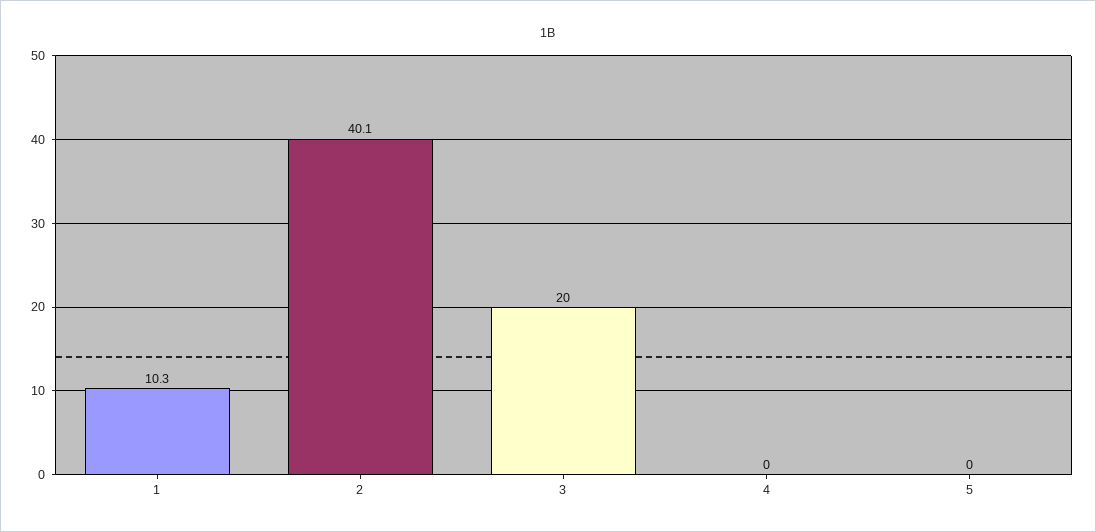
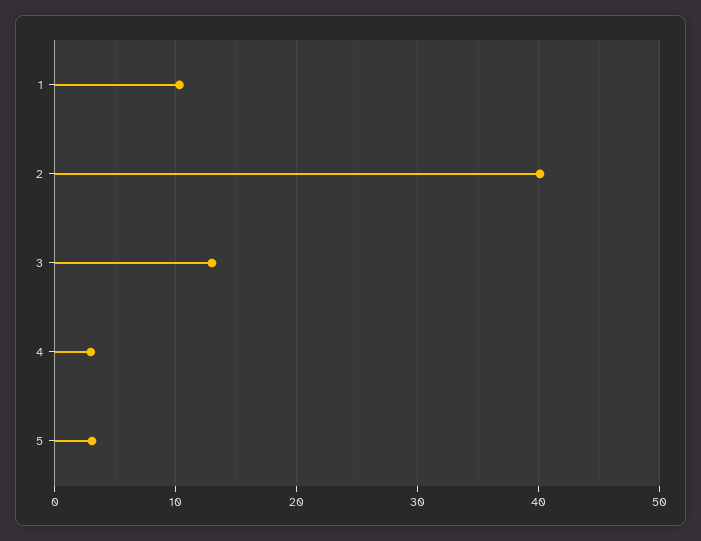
3: 20 -> 13
4: 0 -> 3
5: 0 -> 3

